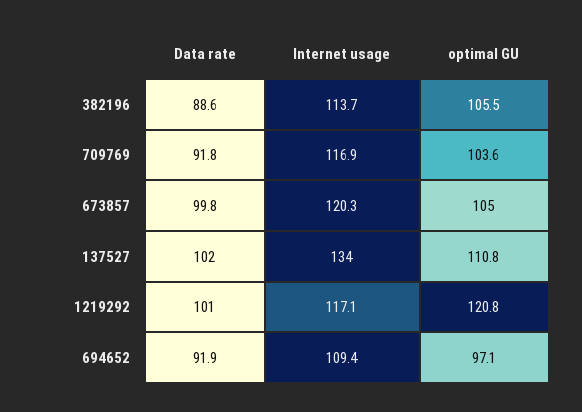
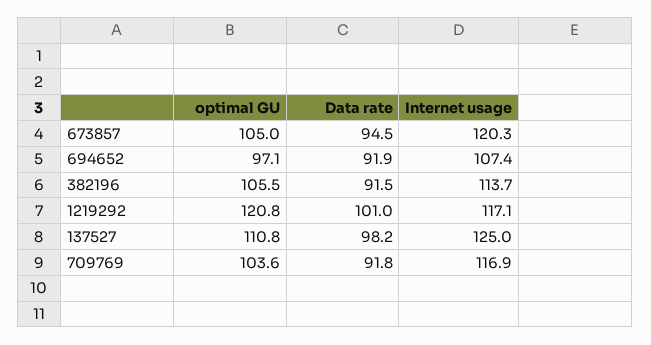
Data rate, 382196: 88.6 -> 91.5
Data rate, 673857: 99.8 -> 94.5
Data rate, 137527: 102 -> 98.2
Internet usage, 137527: 134 -> 125
Internet usage, 694652: 109.4 -> 107.4

